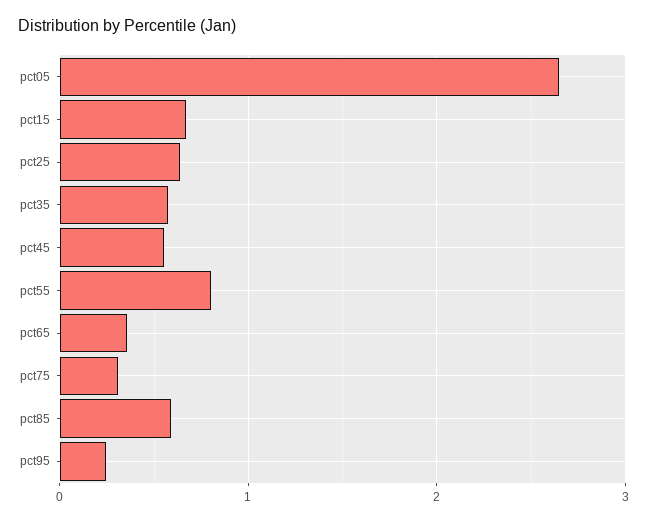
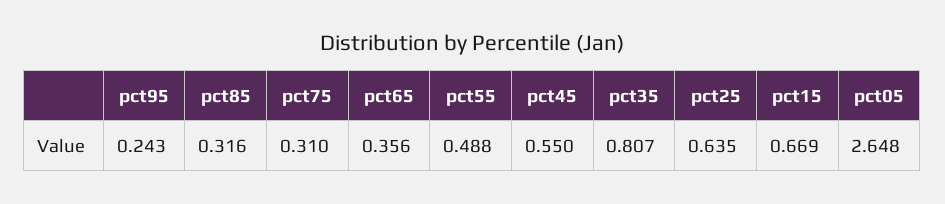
pct35: 0.6 -> 0.807
pct55: 0.8 -> 0.488
pct85: 0.6 -> 0.316

